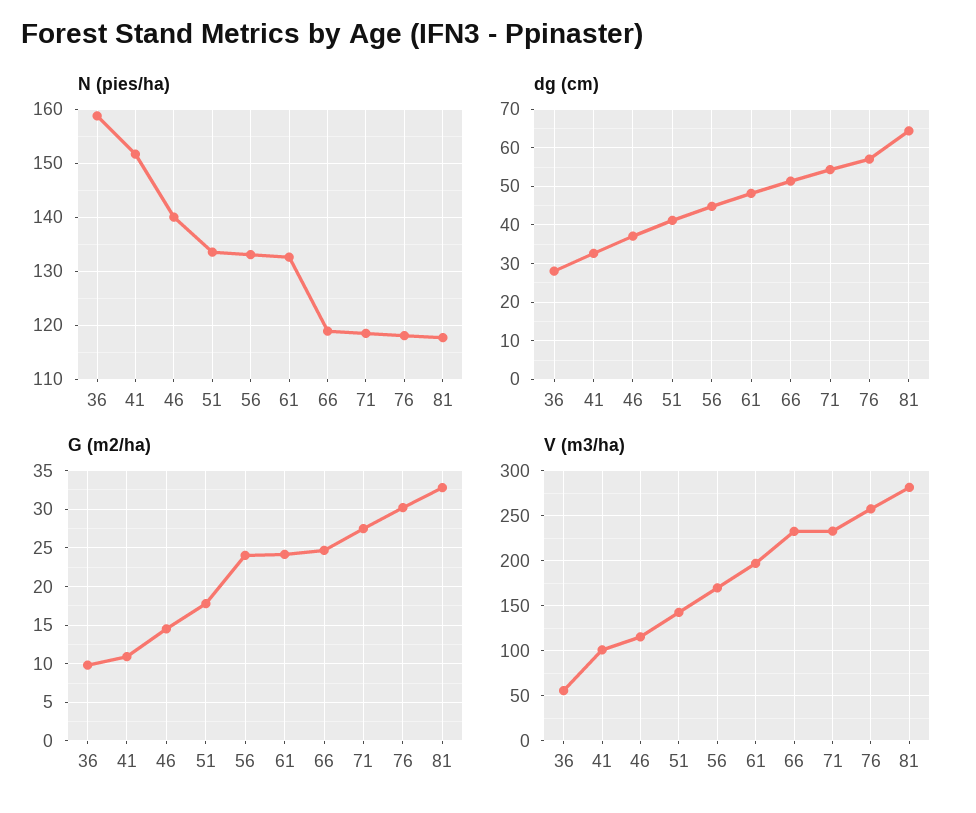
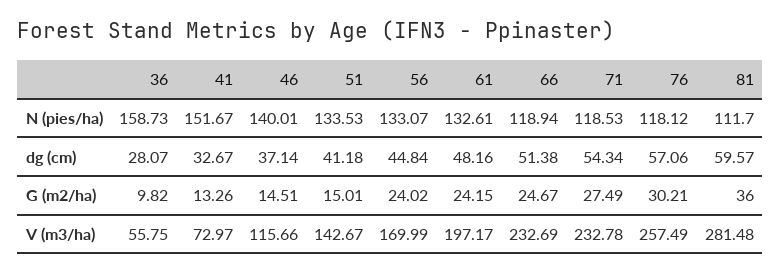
N (pies/ha), 81: 118 -> 111.7
dg (cm), 81: 64 -> 59.57
G (m2/ha), 41: 11 -> 13.26
G (m2/ha), 51: 18 -> 15.01
G (m2/ha), 81: 33 -> 36
V (m3/ha), 41: 100 -> 72.97

